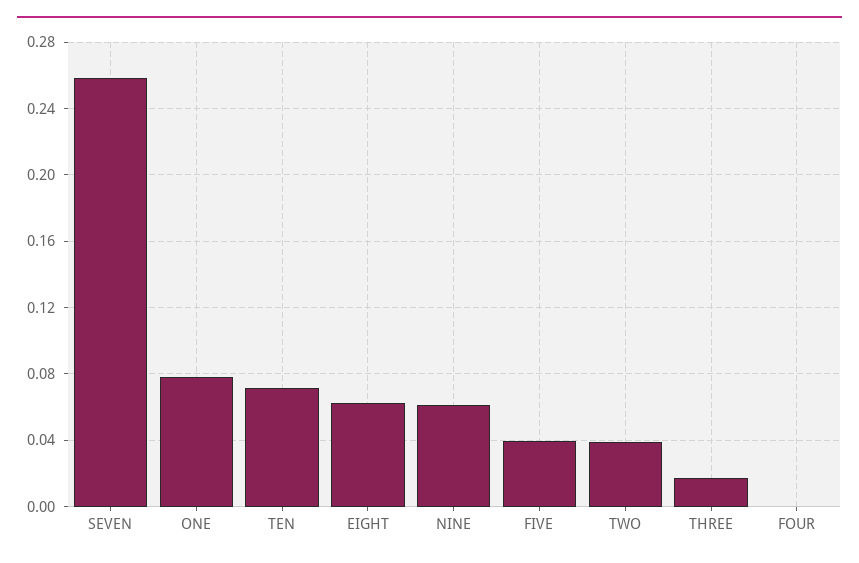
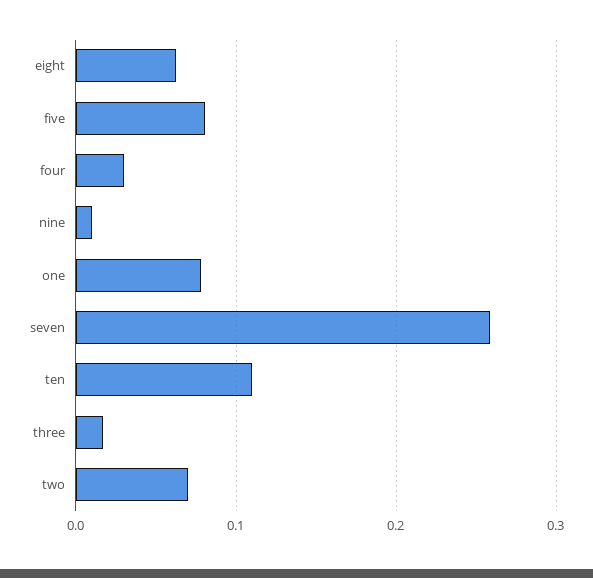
TEN: 0.07 -> 0.11
NINE: 0.06 -> 0.01
FIVE: 0.04 -> 0.08
TWO: 0.04 -> 0.07
FOUR: 0 -> 0.03

